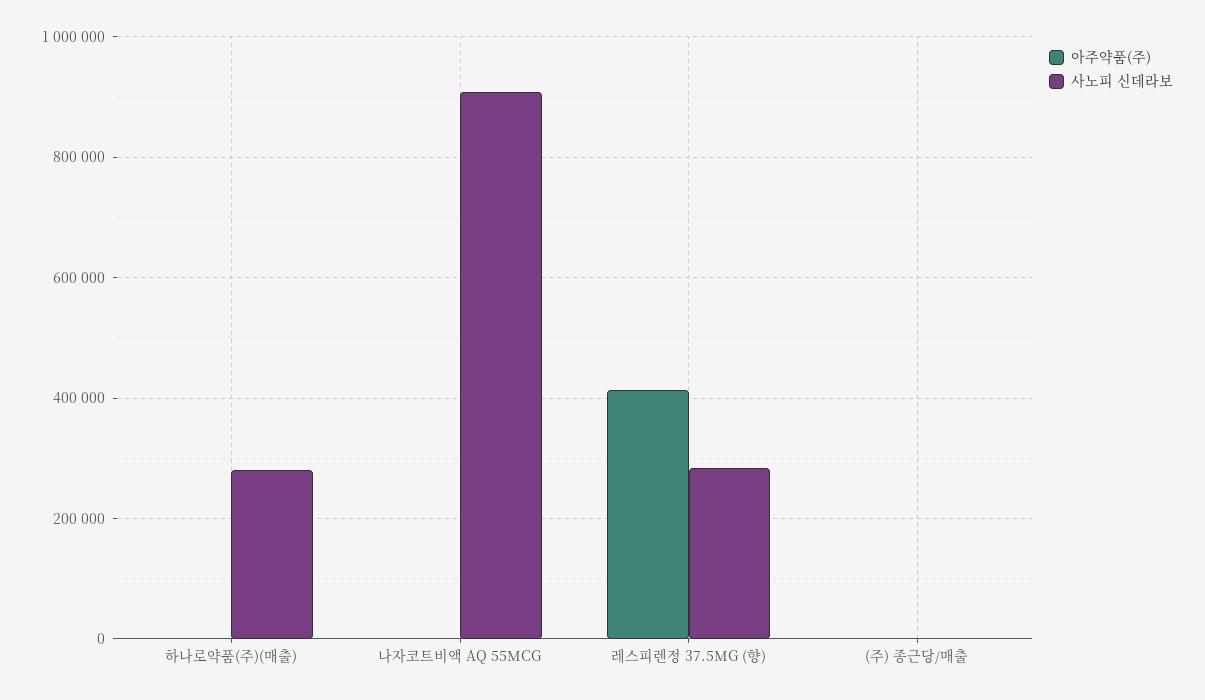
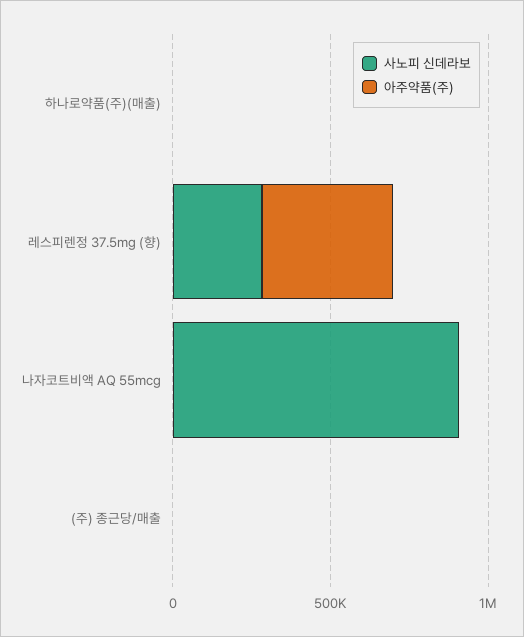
사노피 신데라보, 하나로약품(주)(매출): 280000 -> 0

